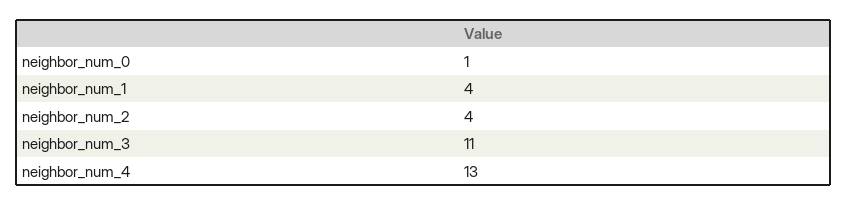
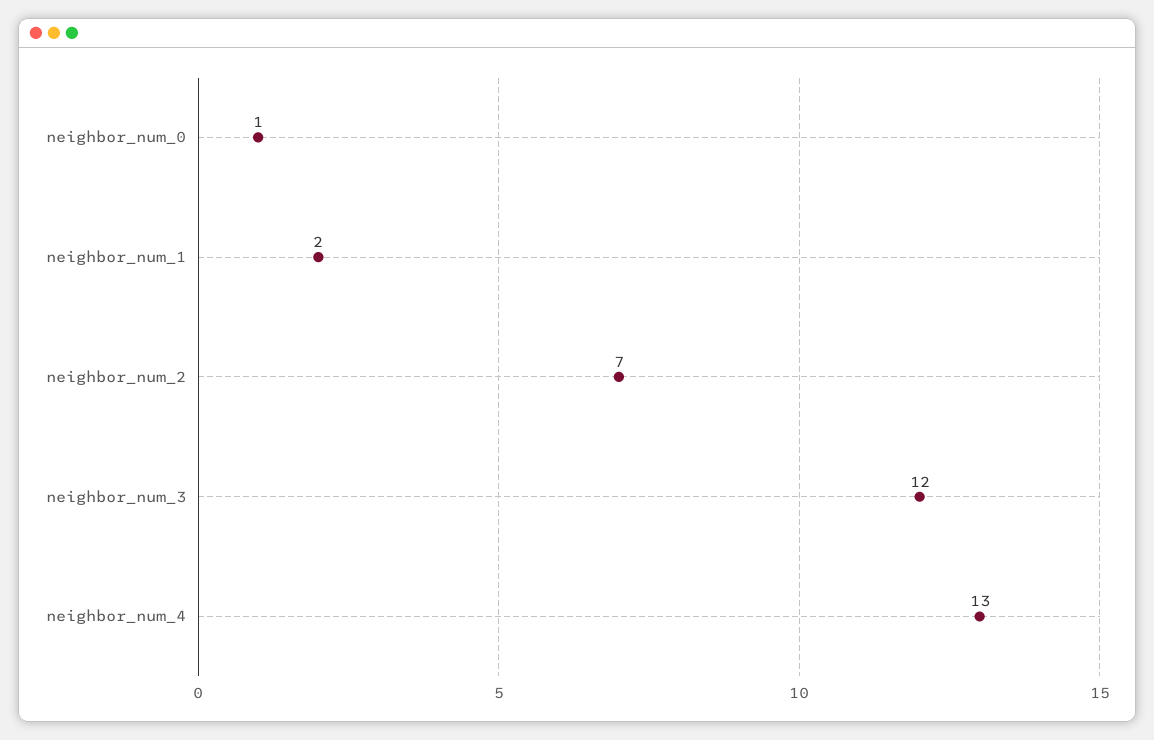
neighbor_num_1: 4 -> 2
neighbor_num_2: 4 -> 7
neighbor_num_3: 11 -> 12

